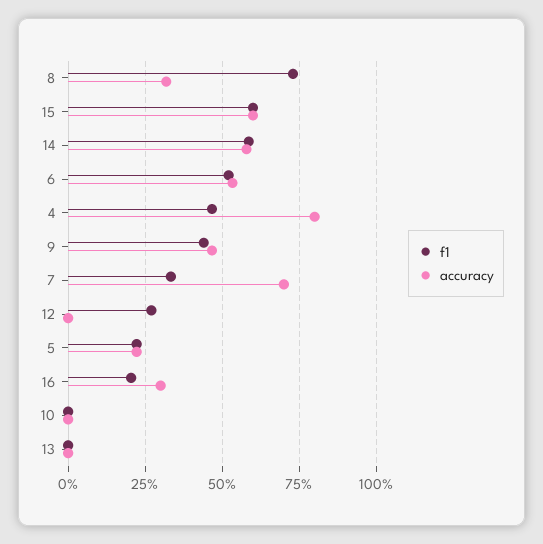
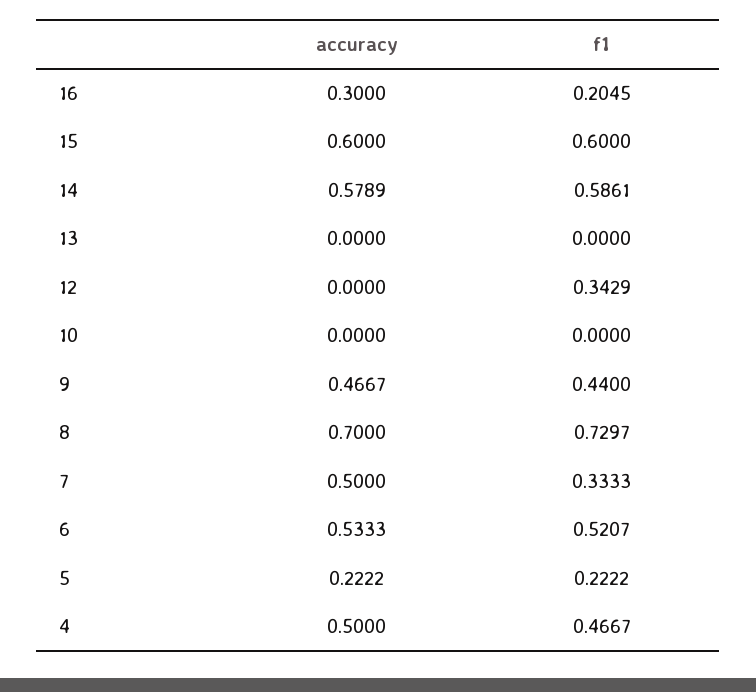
accuracy, 8: 0.325 -> 0.7
accuracy, 4: 0.8 -> 0.5
accuracy, 7: 0.7 -> 0.5
f1, 12: 0.275 -> 0.3429

